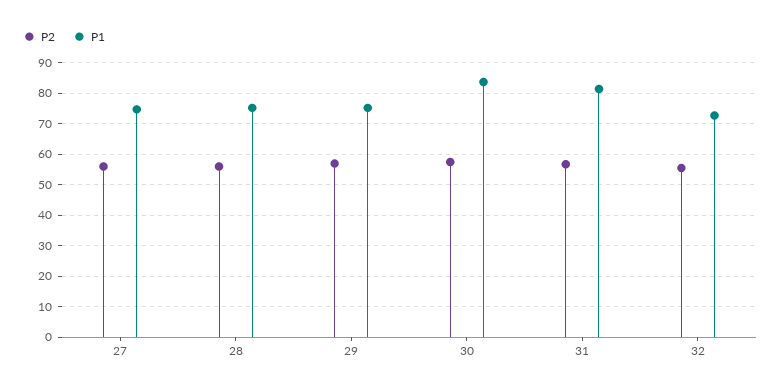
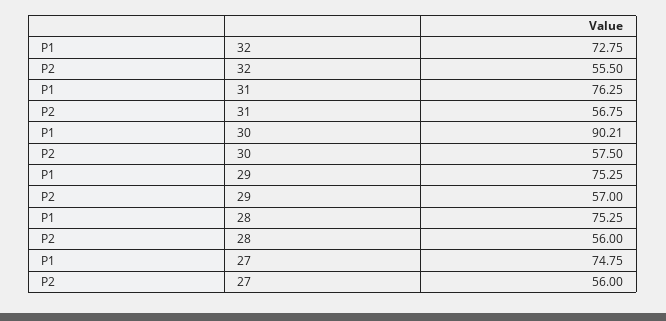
P1, 30: 84 -> 90.21
P1, 31: 82 -> 76.25

